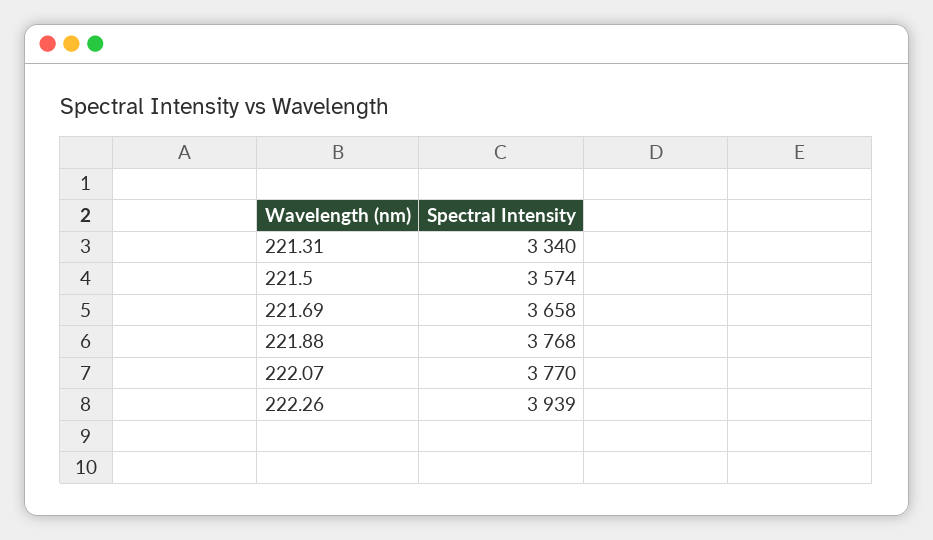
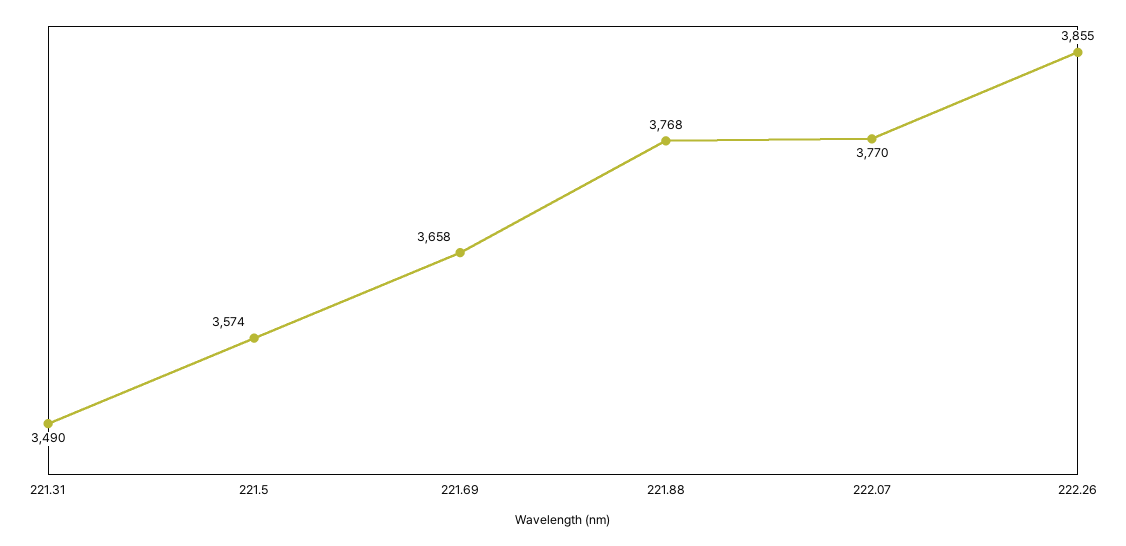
221.31: 3340 -> 3490
222.26: 3939 -> 3855

